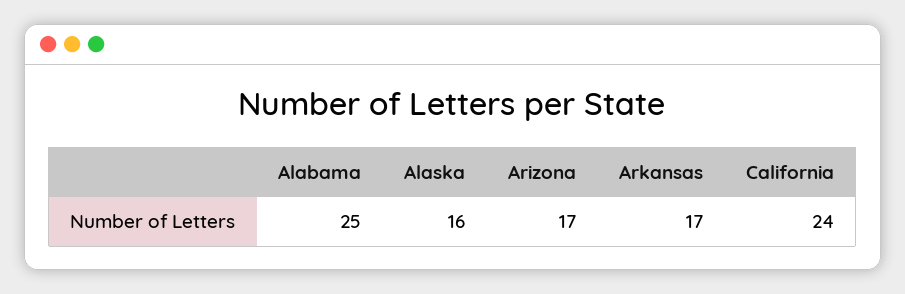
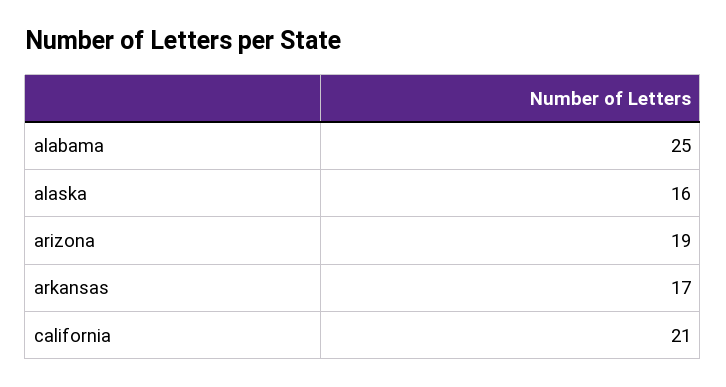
Arizona: 17 -> 19
California: 24 -> 21

